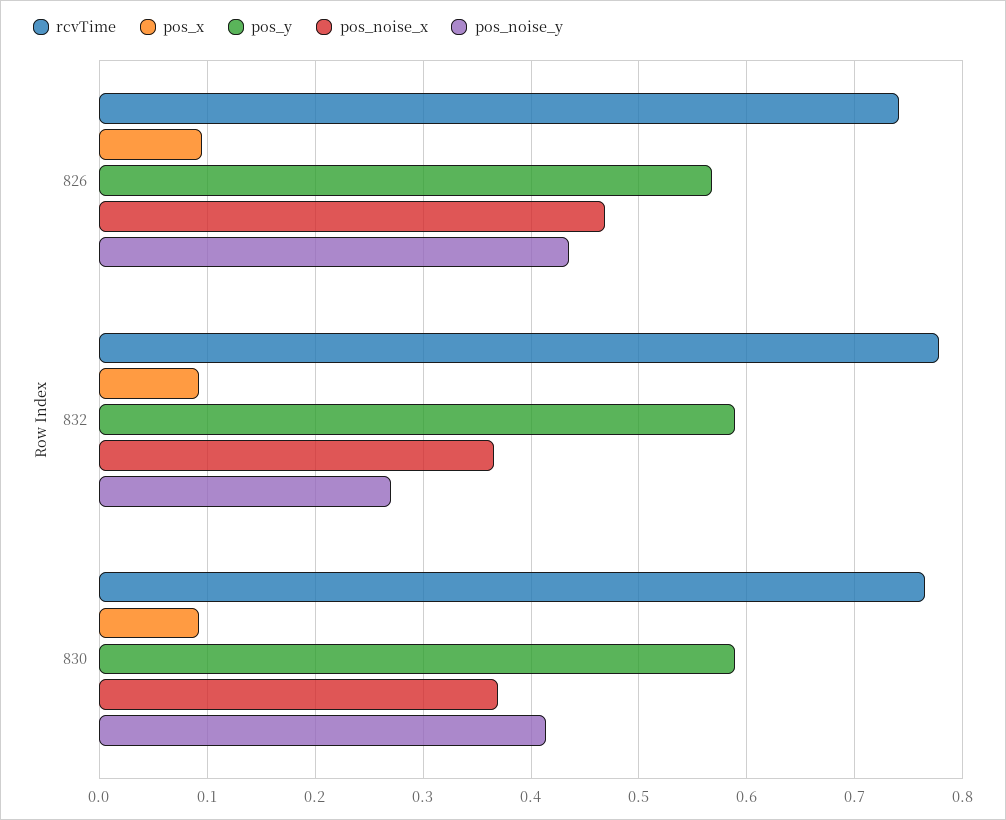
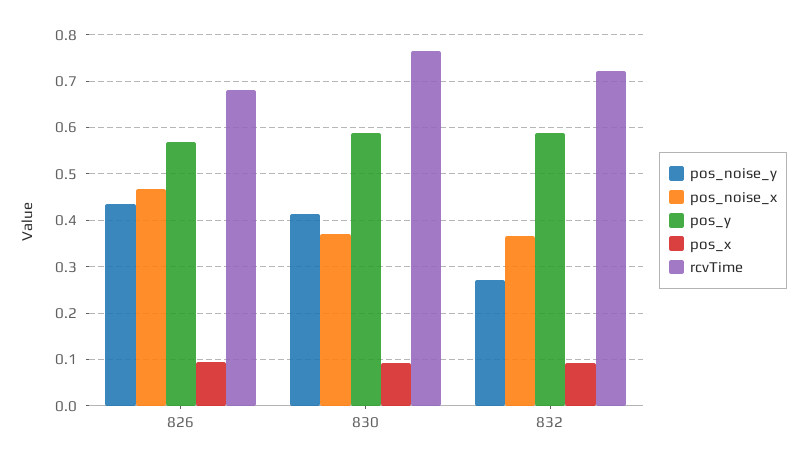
rcvTime, 826: 0.74 -> 0.68
rcvTime, 832: 0.78 -> 0.72

